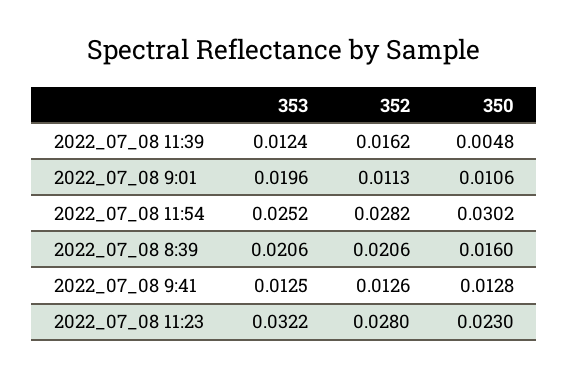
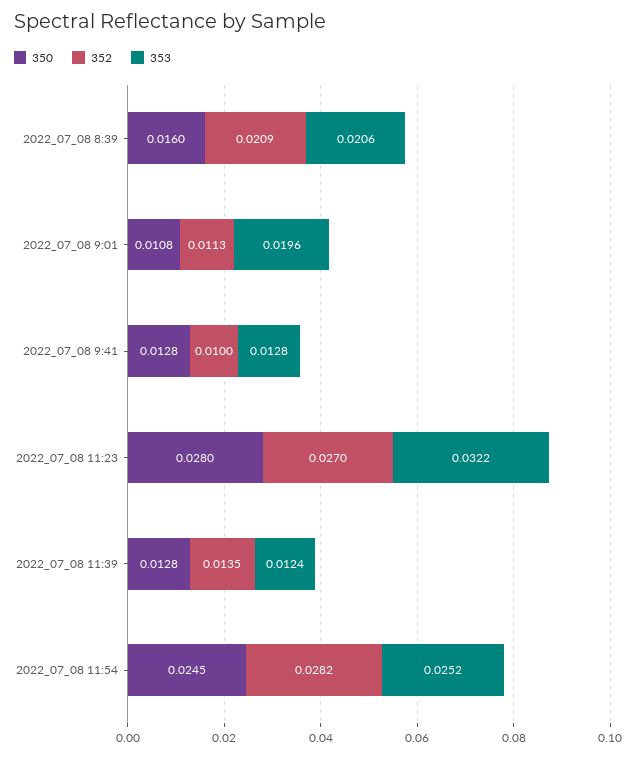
352, 2022_07_08 11:39: 0.0162 -> 0.0135
350, 2022_07_08 11:39: 0.0048 -> 0.0128
350, 2022_07_08 9:01: 0.0106 -> 0.0108
350, 2022_07_08 11:54: 0.0302 -> 0.0245
352, 2022_07_08 8:39: 0.0206 -> 0.0209
353, 2022_07_08 9:41: 0.0125 -> 0.0128
352, 2022_07_08 9:41: 0.0126 -> 0.01
352, 2022_07_08 11:23: 0.028 -> 0.027
350, 2022_07_08 11:23: 0.023 -> 0.028

